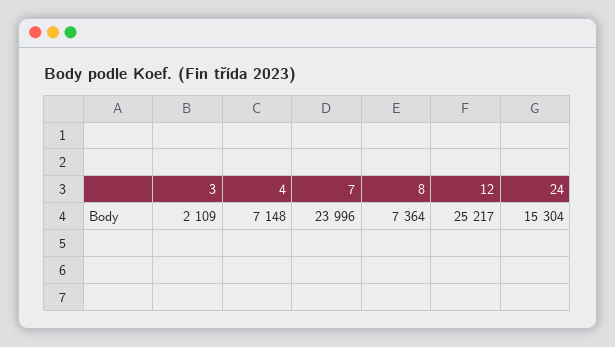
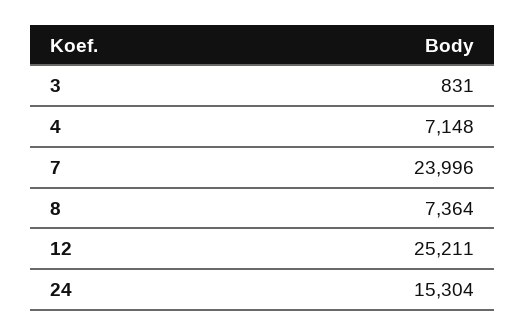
3: 2109 -> 831
12: 25217 -> 25211

